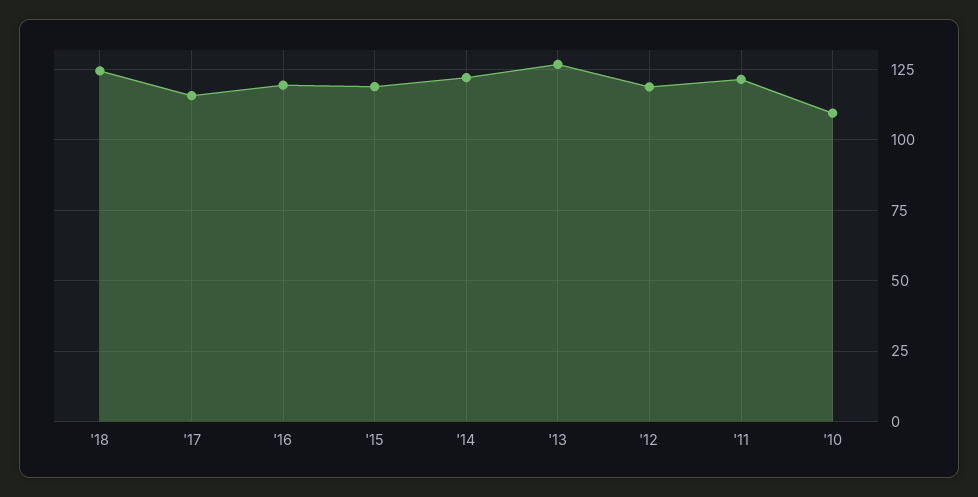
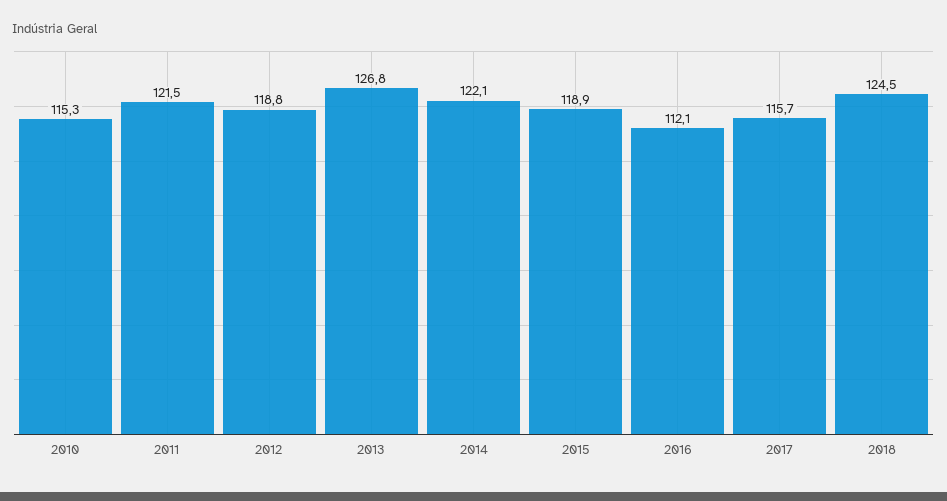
'16: 120 -> 112.1
'10: 110 -> 115.3

